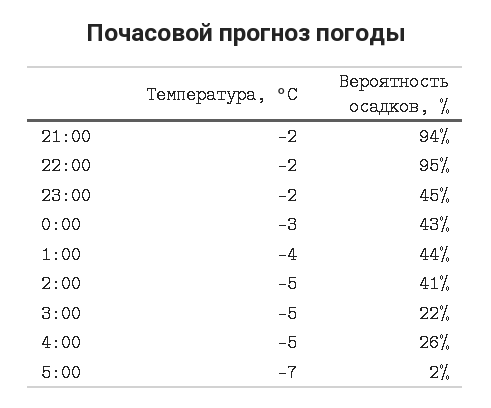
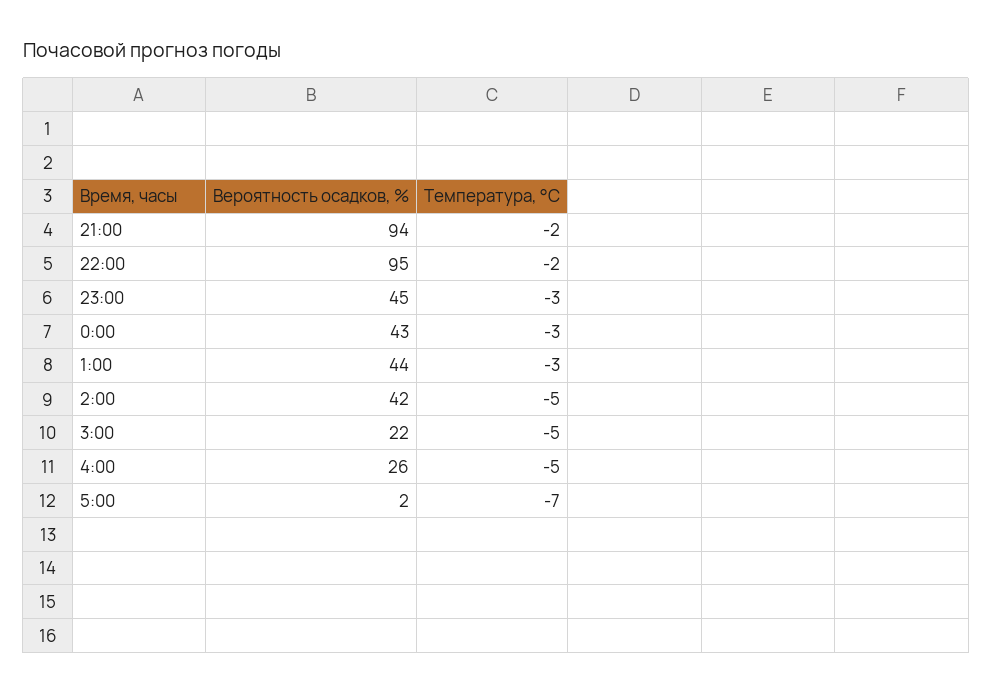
Температура, °C, 23:00: -2 -> -3
Температура, °C, 1:00: -4 -> -3
Вероятность осадков, %, 2:00: 41 -> 42

